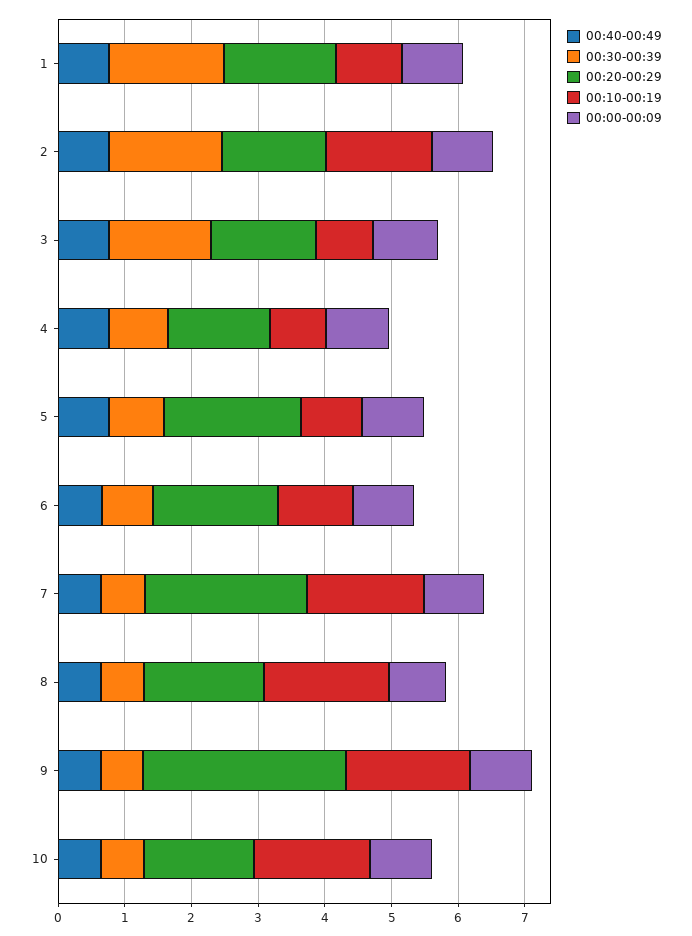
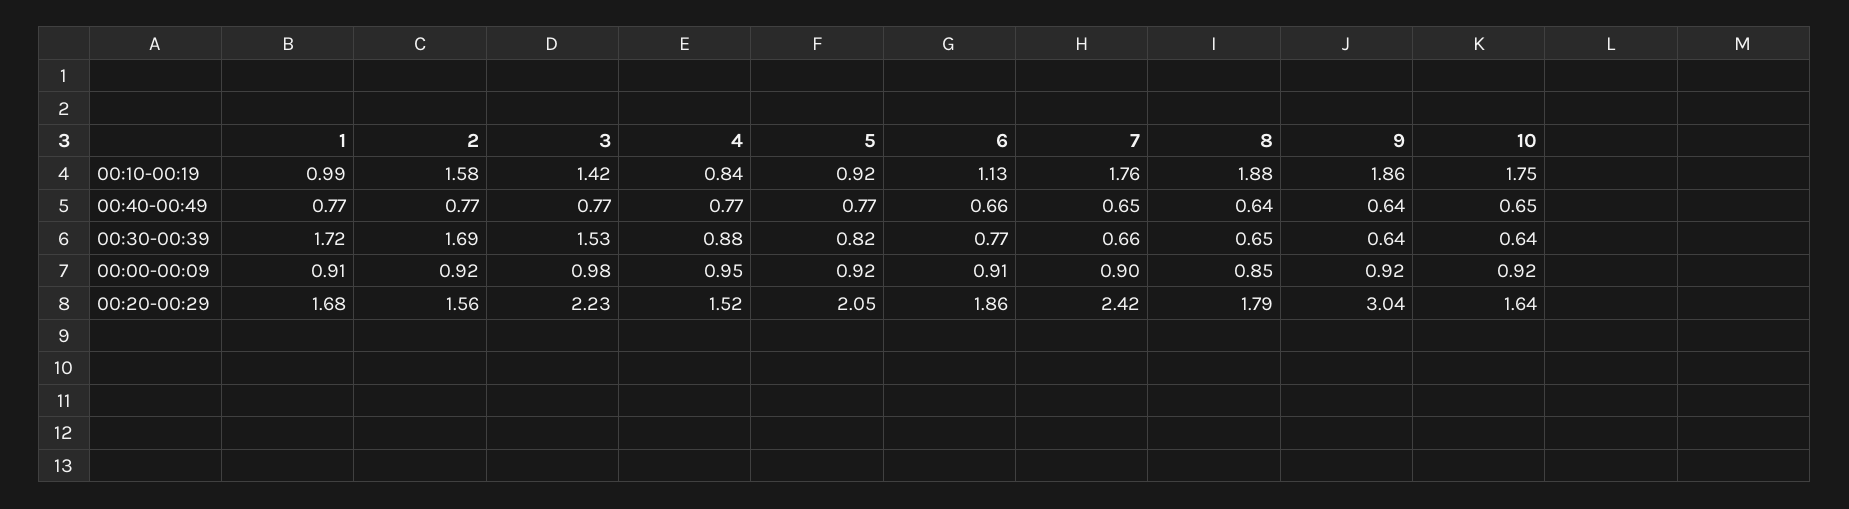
00:20-00:29, 3: 1.6 -> 2.23
00:10-00:19, 3: 0.8 -> 1.42

